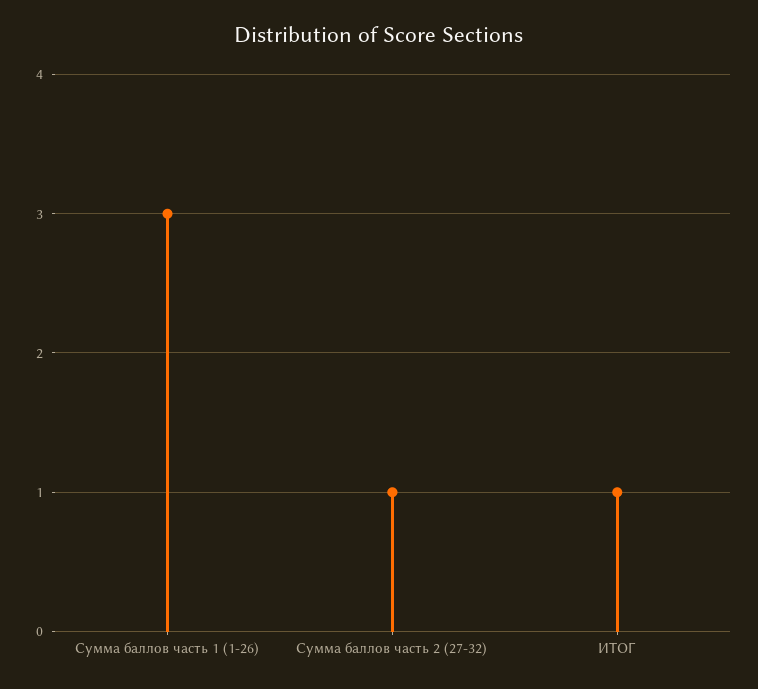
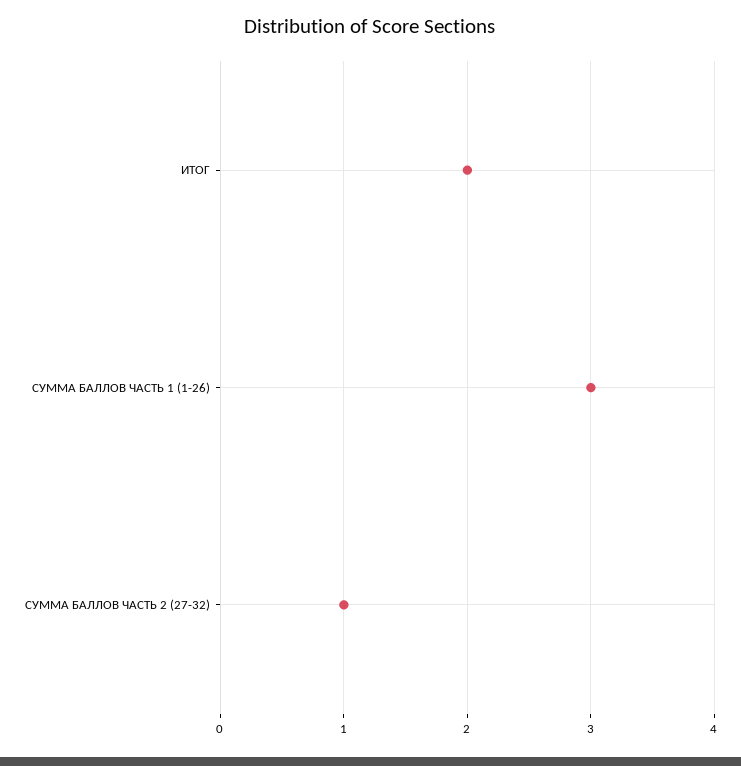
ИТОГ: 1 -> 2

